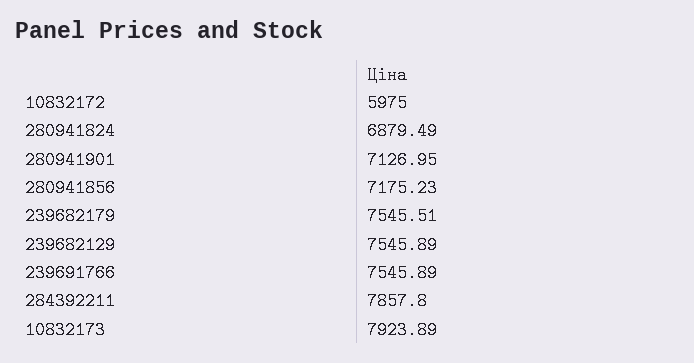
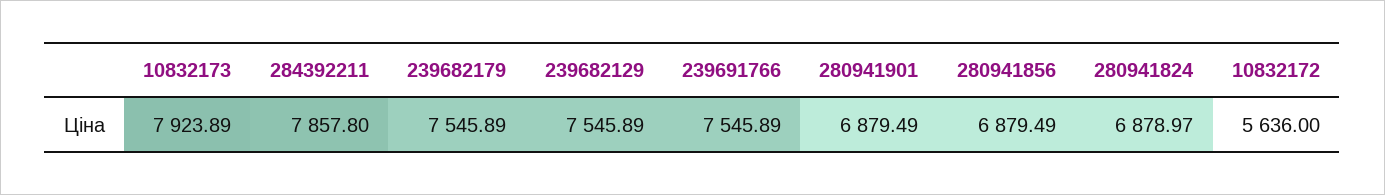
10832172: 5975 -> 5636
280941824: 6879.49 -> 6878.97
280941901: 7126.95 -> 6879.49
280941856: 7175.23 -> 6879.49
239682179: 7545.51 -> 7545.89

